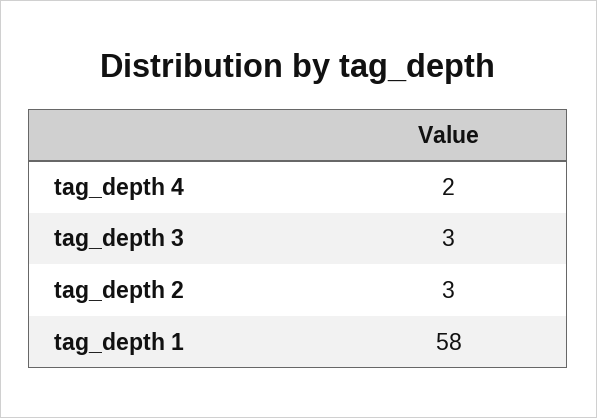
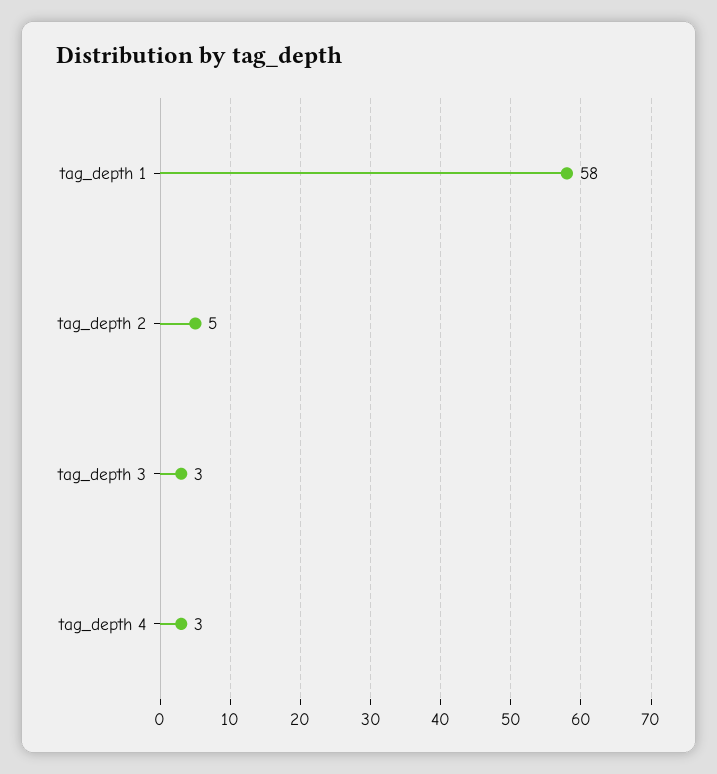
tag_depth 4: 2 -> 3
tag_depth 2: 3 -> 5

